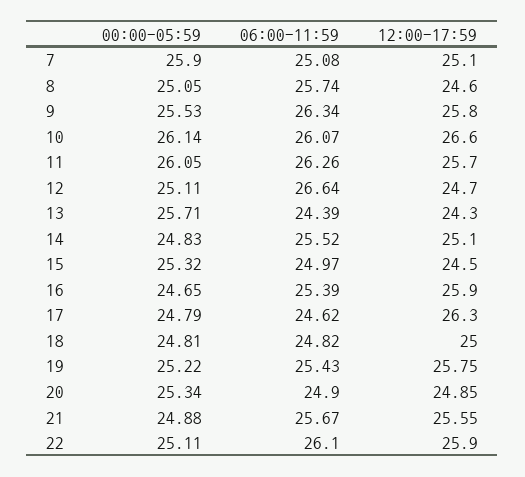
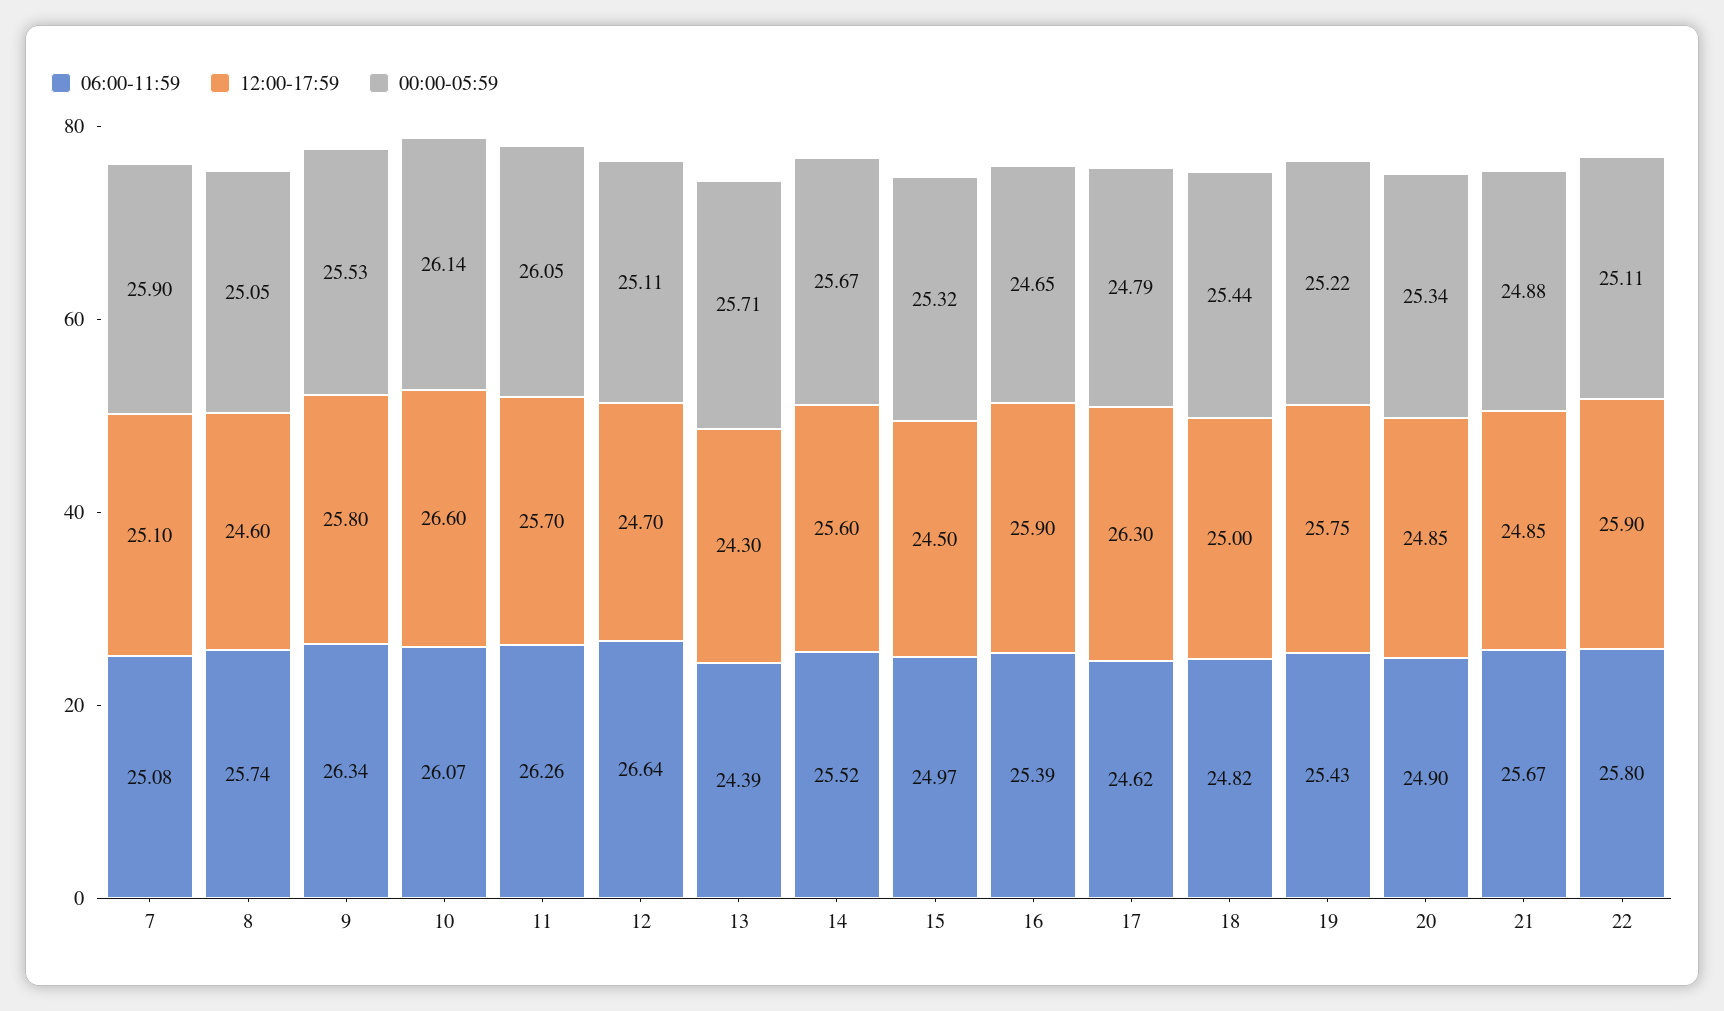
00:00-05:59, 14: 24.83 -> 25.67
12:00-17:59, 14: 25.1 -> 25.6
00:00-05:59, 18: 24.81 -> 25.44
12:00-17:59, 21: 25.55 -> 24.85
06:00-11:59, 22: 26.1 -> 25.8

